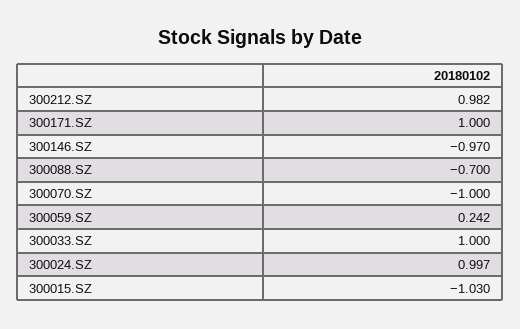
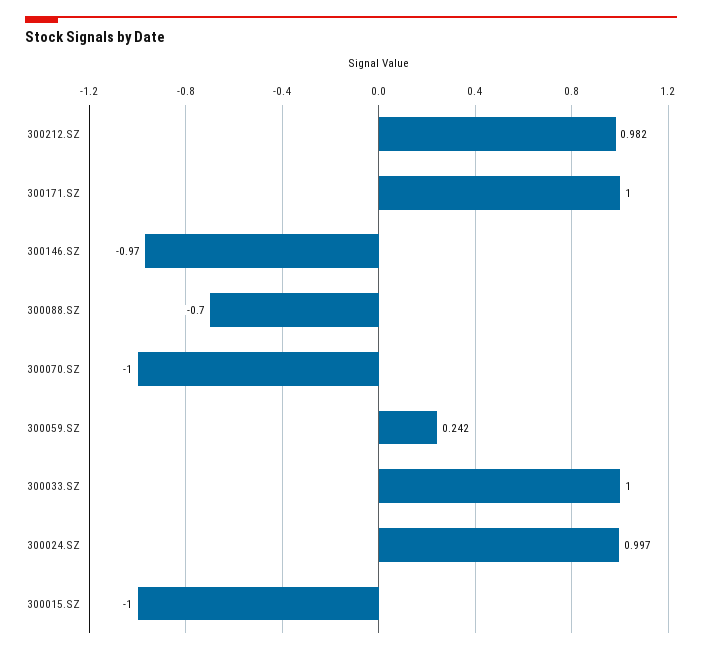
300015.SZ: -1.03 -> -1

